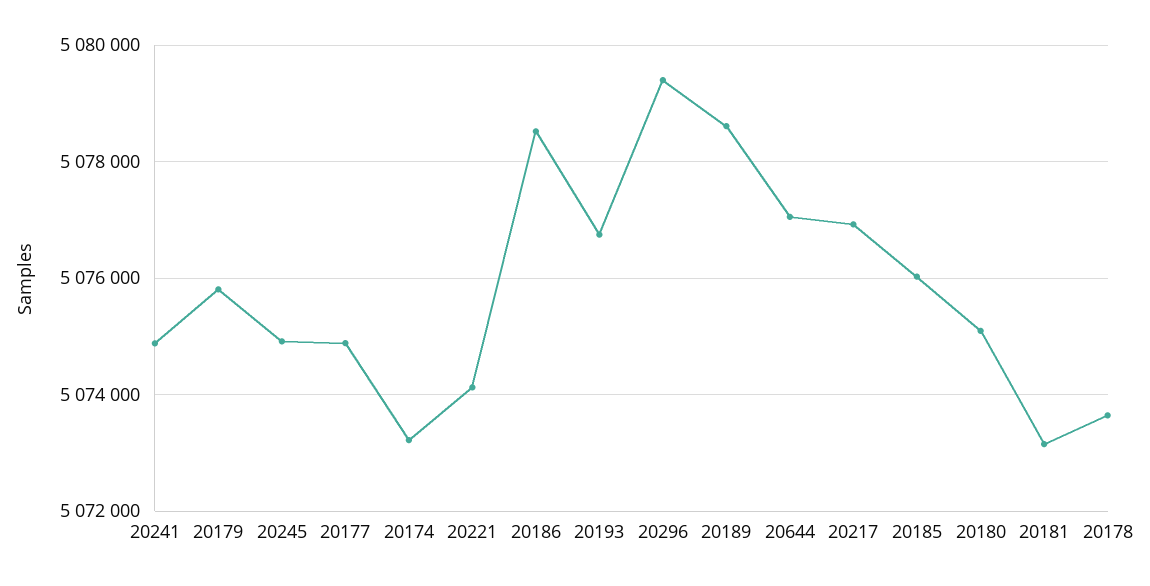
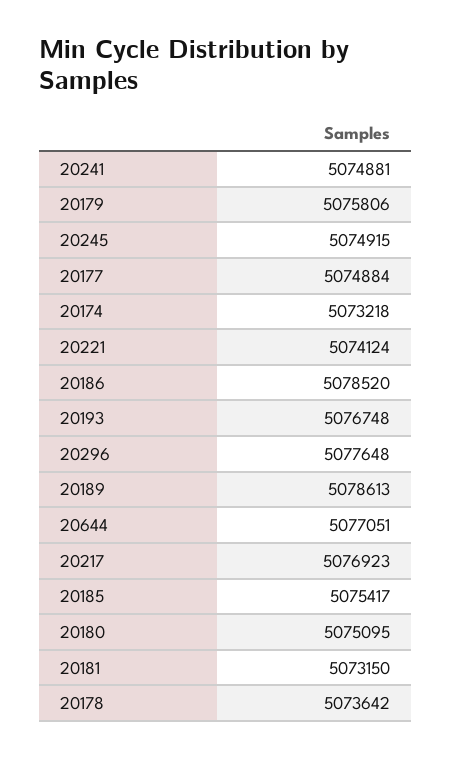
20296: 5079400 -> 5077648
20185: 5076000 -> 5075417

